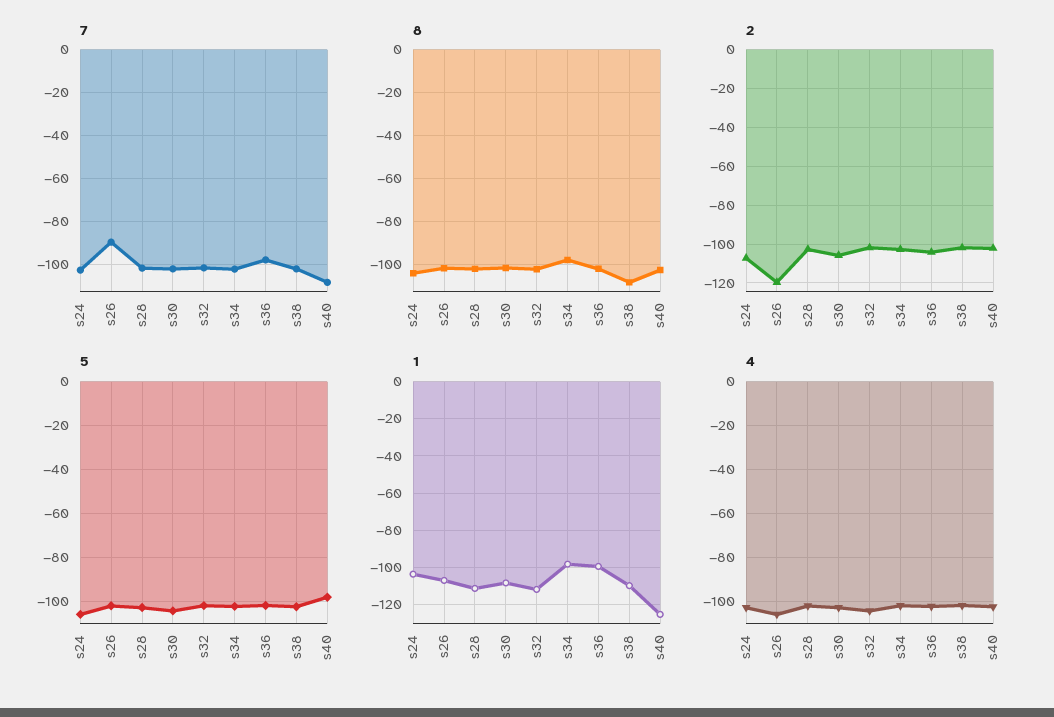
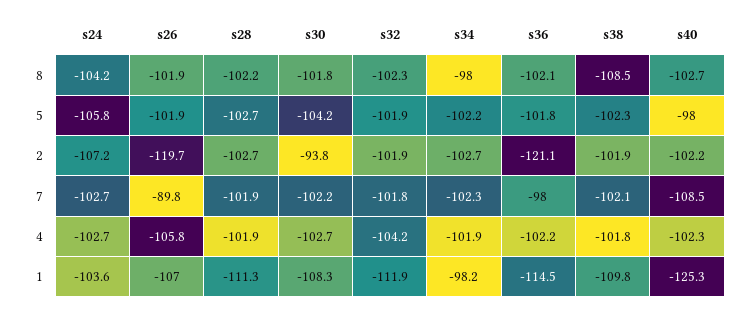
2, s30: -105 -> -93.8
2, s36: -105 -> -121.1
1, s36: -100 -> -114.5

